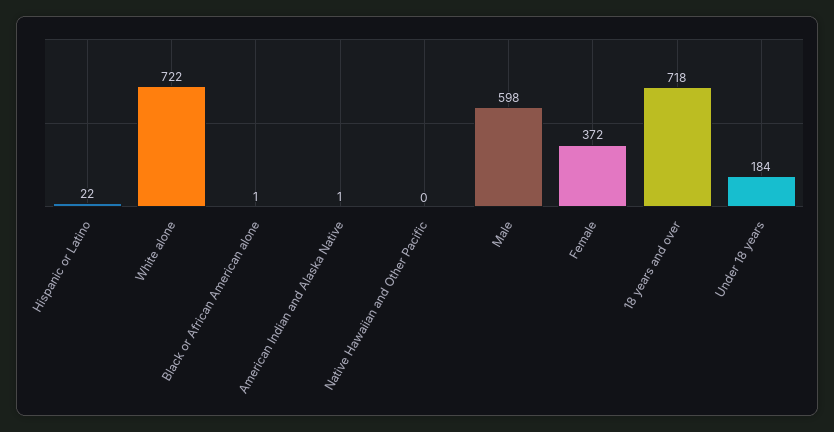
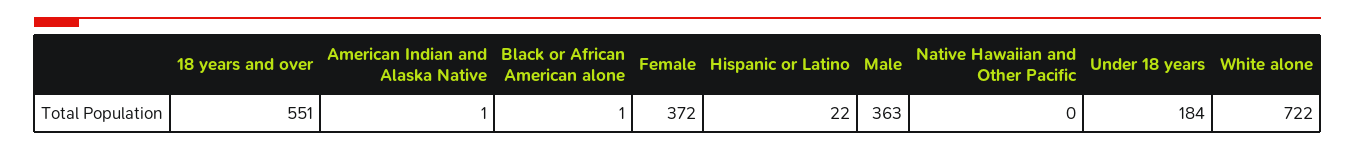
Male: 598 -> 363
18 years and over: 718 -> 551

